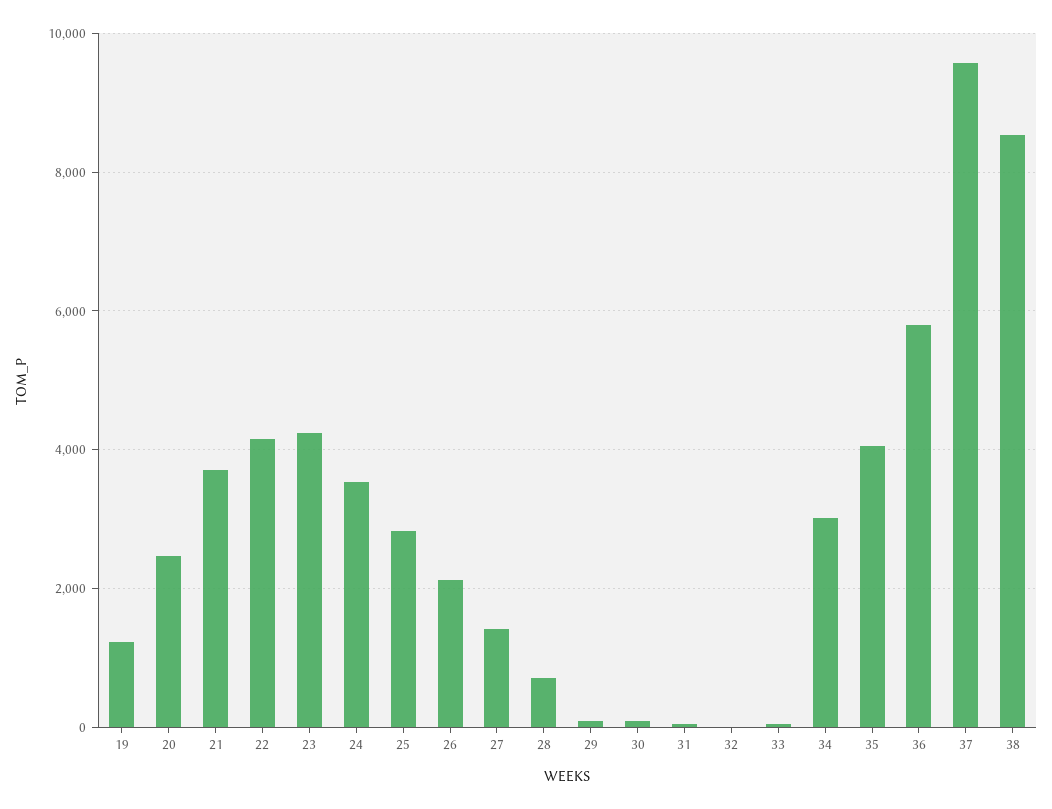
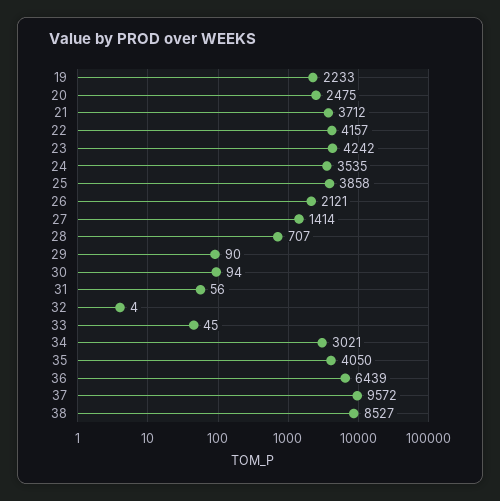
19: 1200 -> 2233
25: 2800 -> 3858
36: 5800 -> 6439

